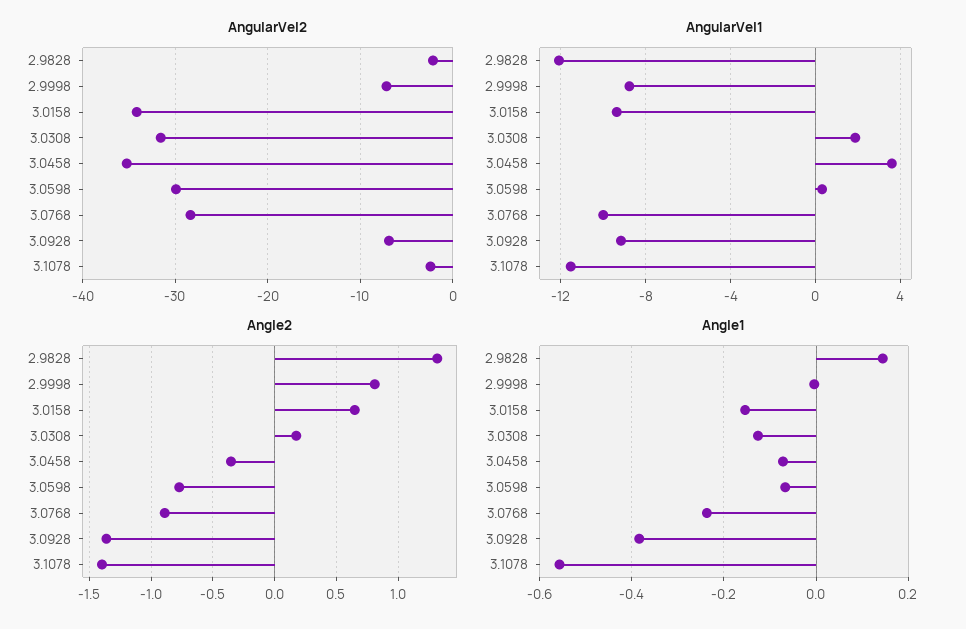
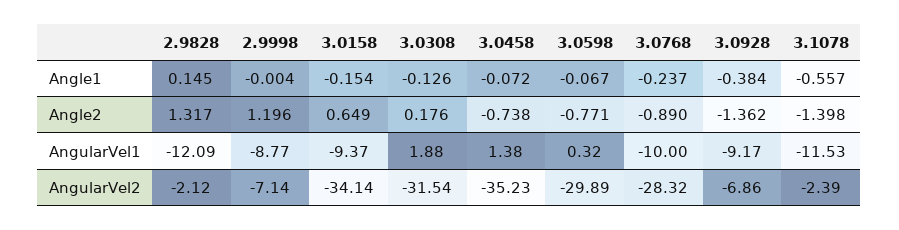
AngularVel1, 3.0458: 3.5 -> 1.38
Angle2, 2.9998: 0.8 -> 1.196
Angle2, 3.0458: -0.35 -> -0.738

